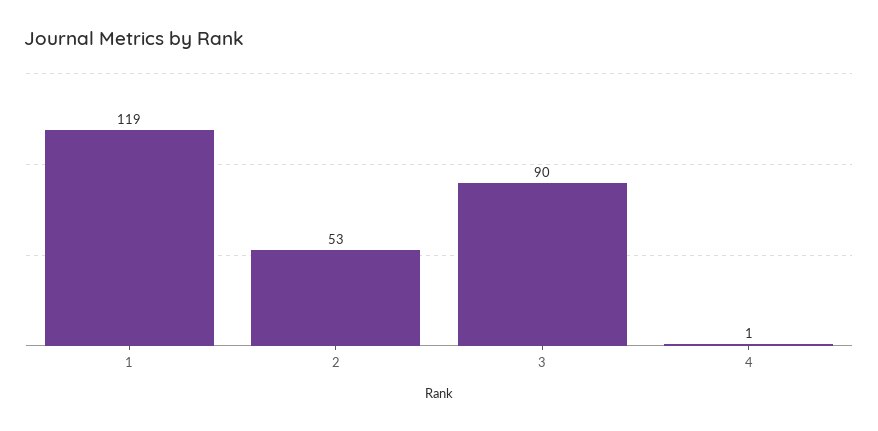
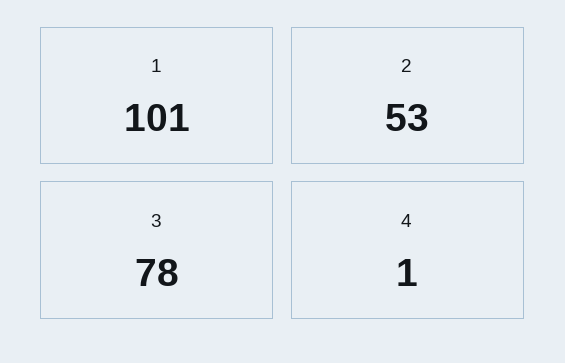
1: 119 -> 101
3: 90 -> 78

